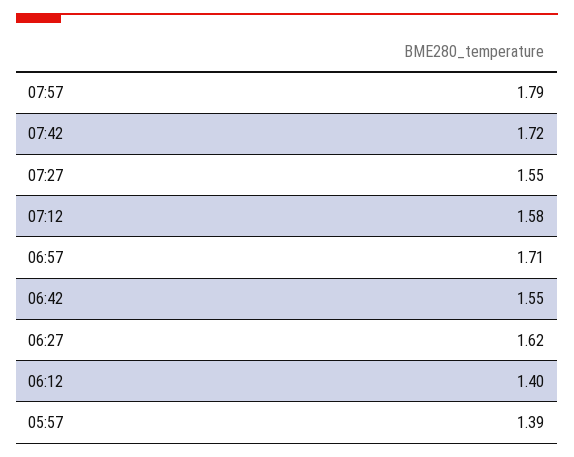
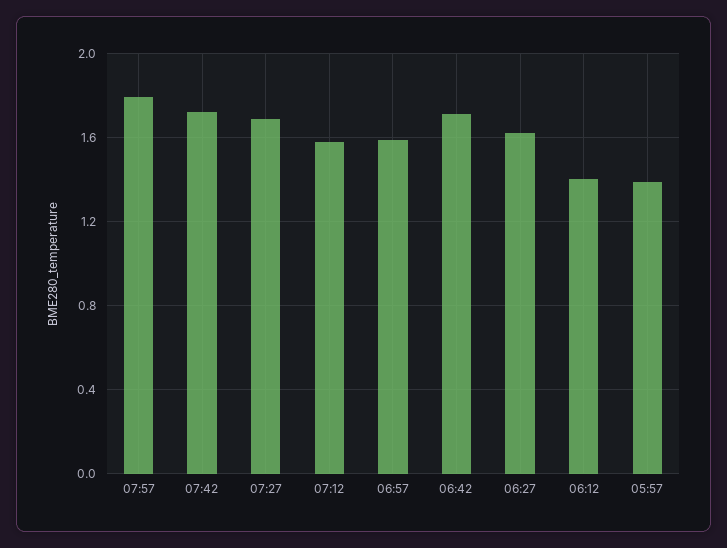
07:27: 1.55 -> 1.7
06:57: 1.71 -> 1.6
06:42: 1.55 -> 1.7

